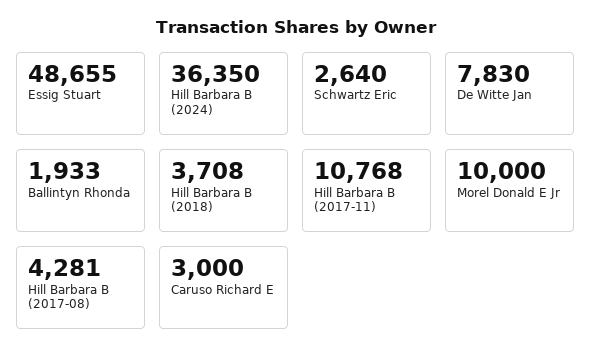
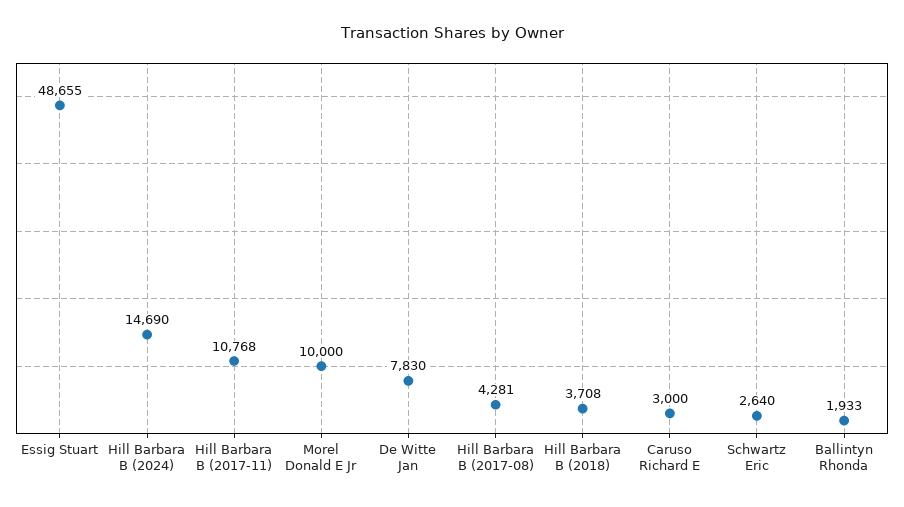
Hill Barbara B (2024): 36350 -> 14690

